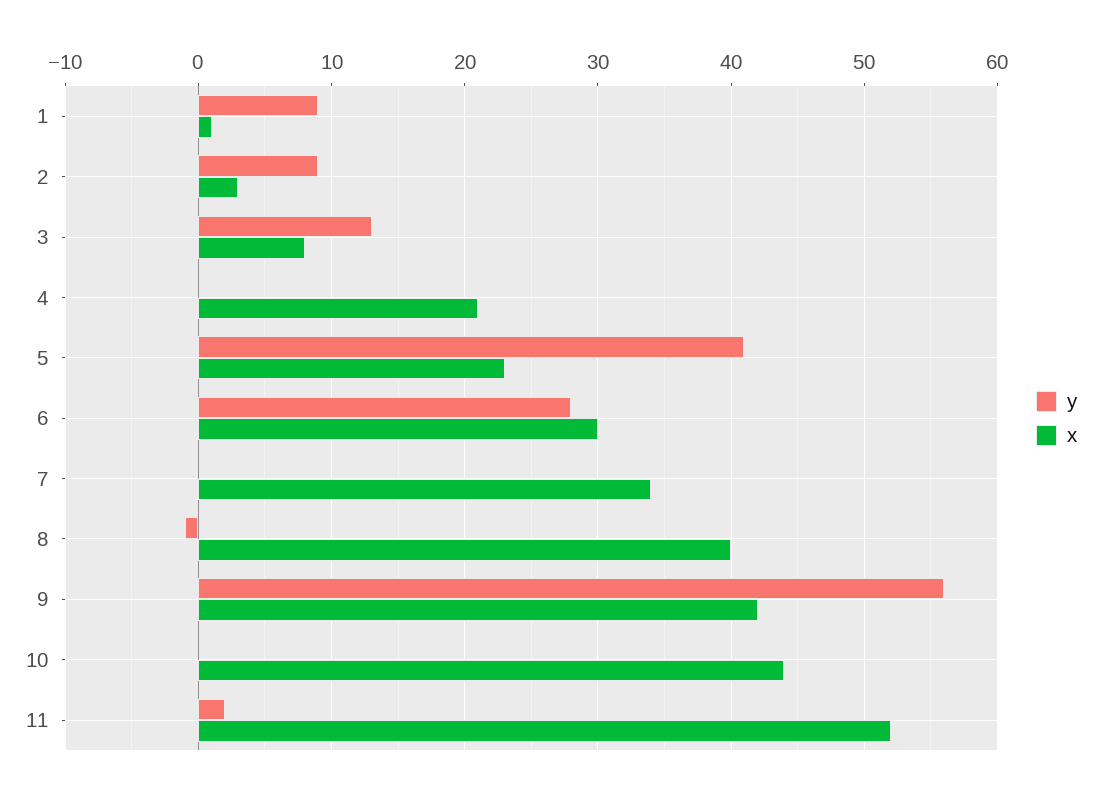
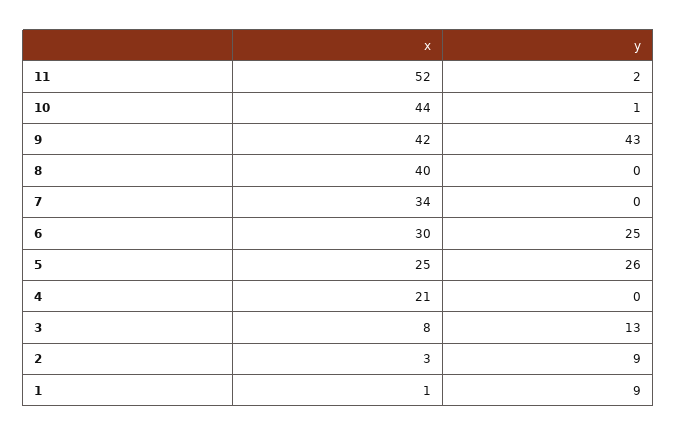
y, 5: 41 -> 26
x, 5: 23 -> 25
y, 6: 28 -> 25
y, 8: -1 -> 0
y, 9: 56 -> 43
y, 10: 0 -> 1

